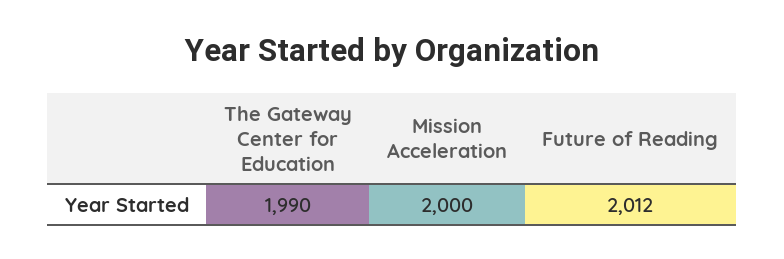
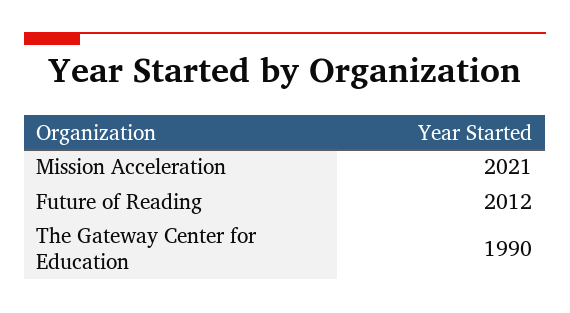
Mission Acceleration: 2000 -> 2021

